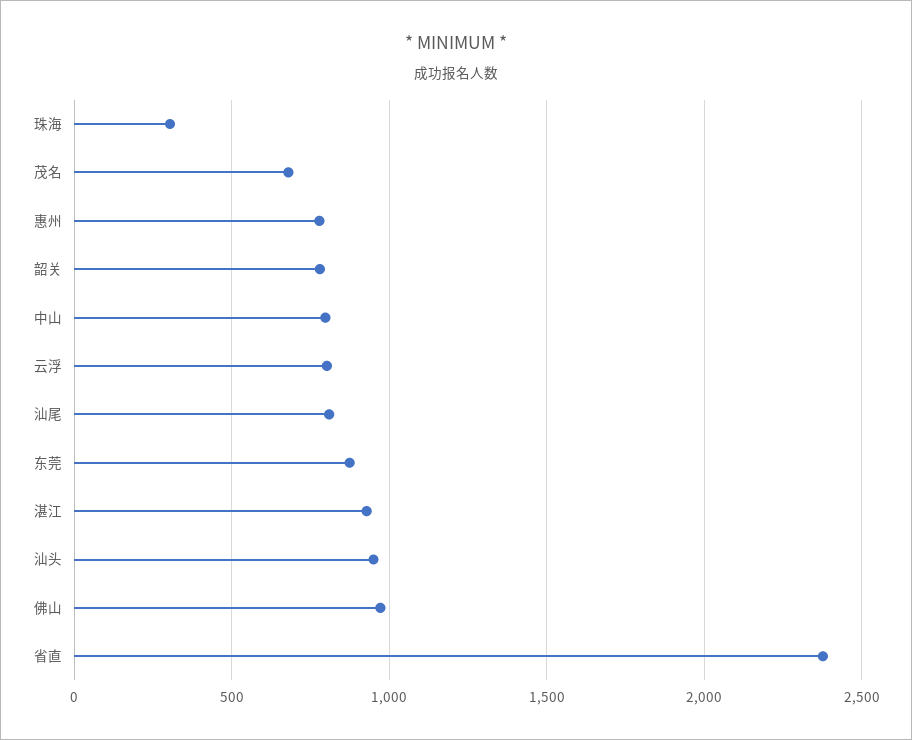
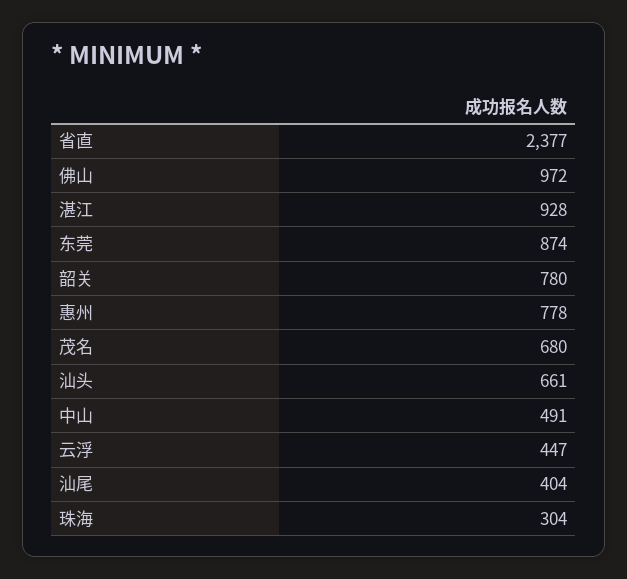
中山: 800 -> 491
云浮: 800 -> 447
汕尾: 800 -> 404
汕头: 950 -> 661

